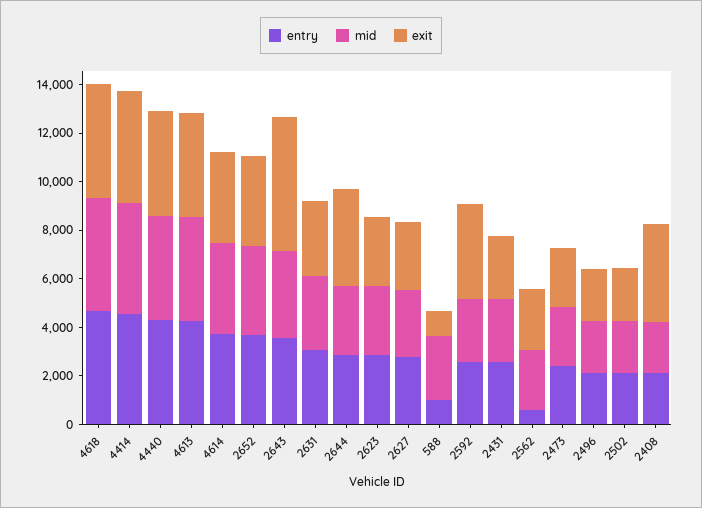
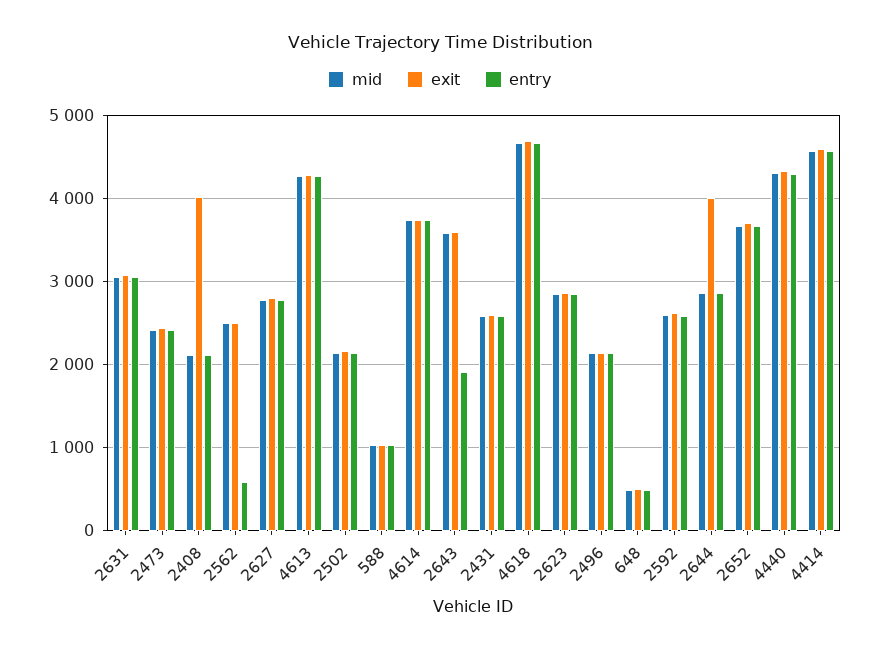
entry, 2643: 3500 -> 1900
exit, 2643: 5500 -> 3600
mid, 588: 2500 -> 1000
exit, 2592: 4000 -> 2600
mid, 648: none -> 500
exit, 648: none -> 500
entry, 648: none -> 500

